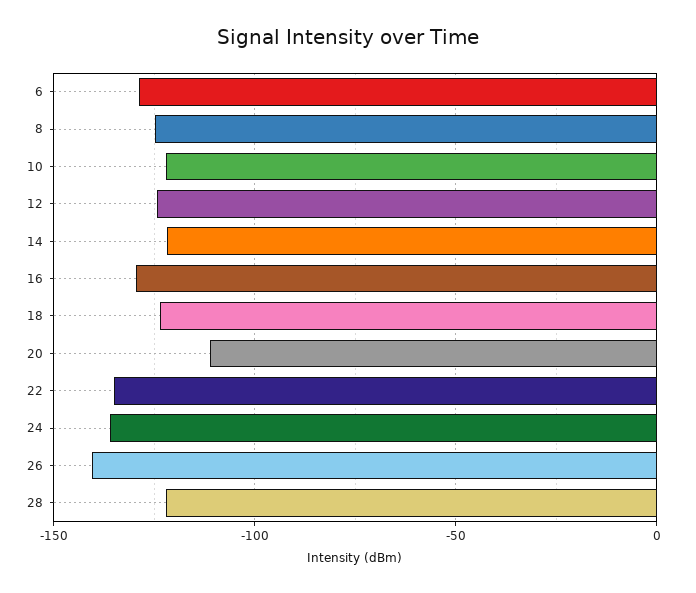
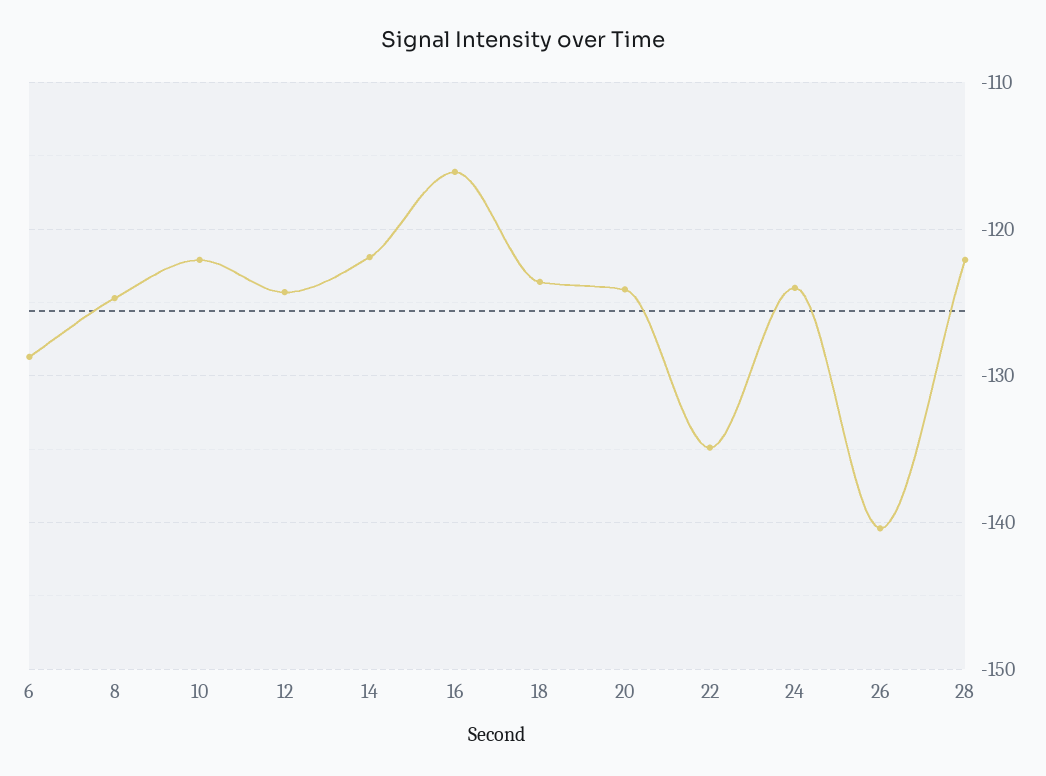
16: -130 -> -116
20: -110 -> -124
24: -135 -> -124

